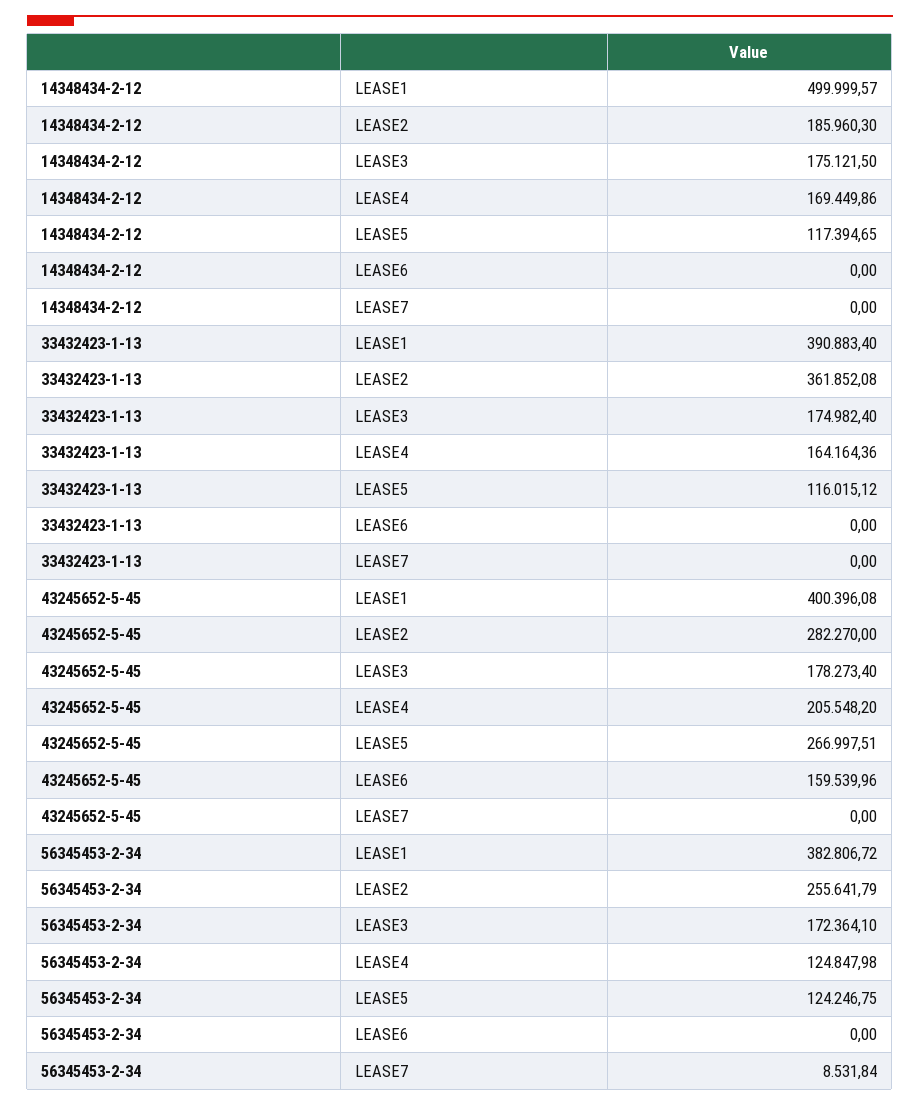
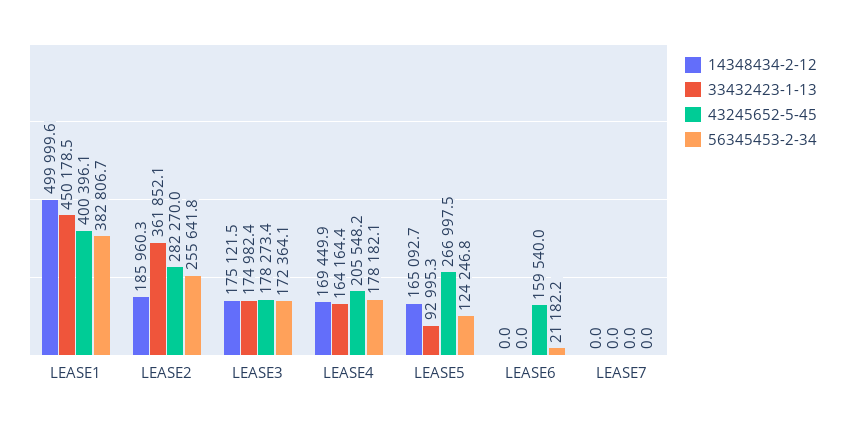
14348434-2-12, LEASE5: 117394.65 -> 165092.7
33432423-1-13, LEASE1: 390883.4 -> 450178.5
33432423-1-13, LEASE5: 116015.12 -> 92995.3
56345453-2-34, LEASE4: 124847.98 -> 178182.1
56345453-2-34, LEASE6: 0 -> 21182.2
56345453-2-34, LEASE7: 8531.84 -> 0

